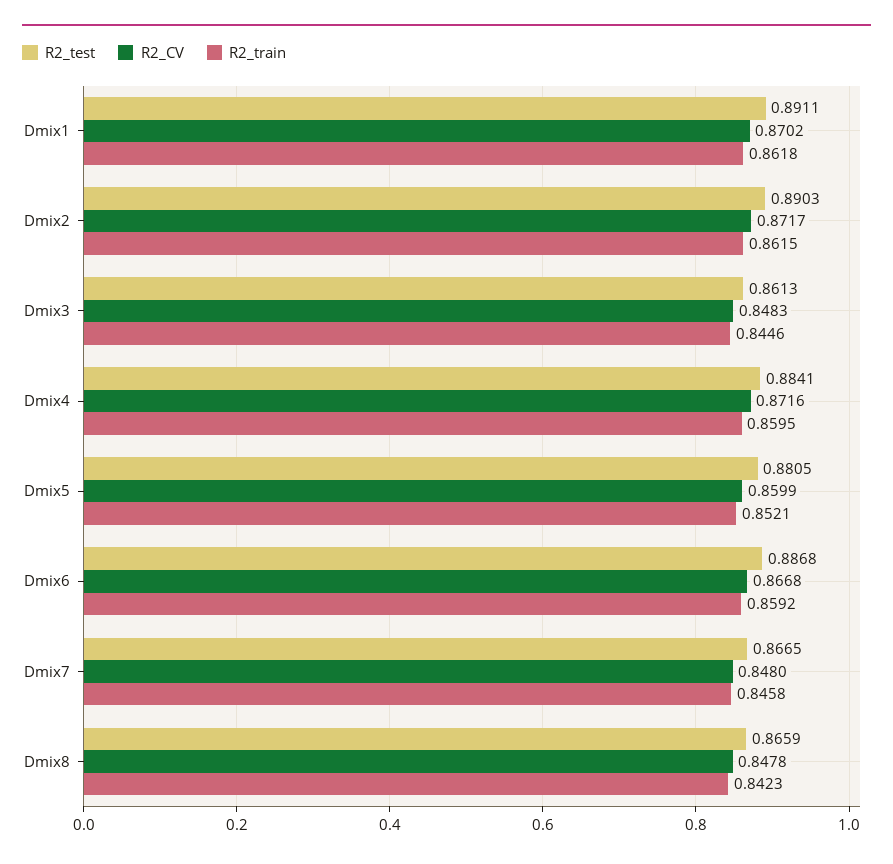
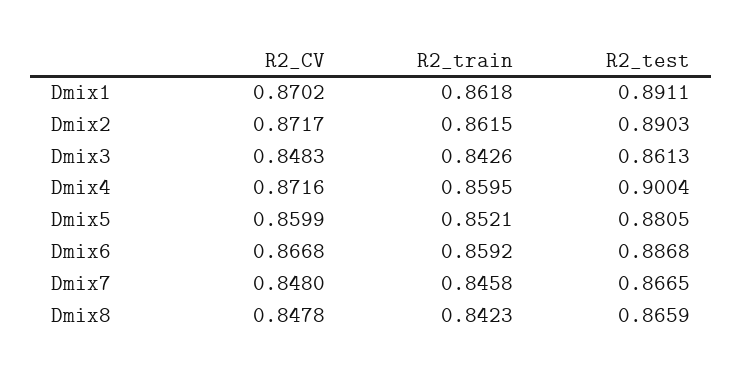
R2_train, Dmix3: 0.8446 -> 0.8426
R2_test, Dmix4: 0.8841 -> 0.9004

